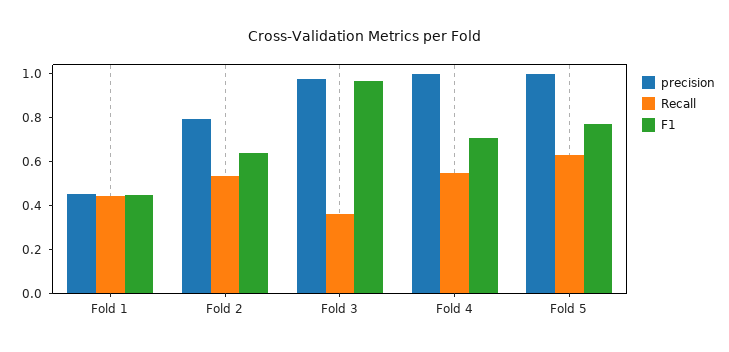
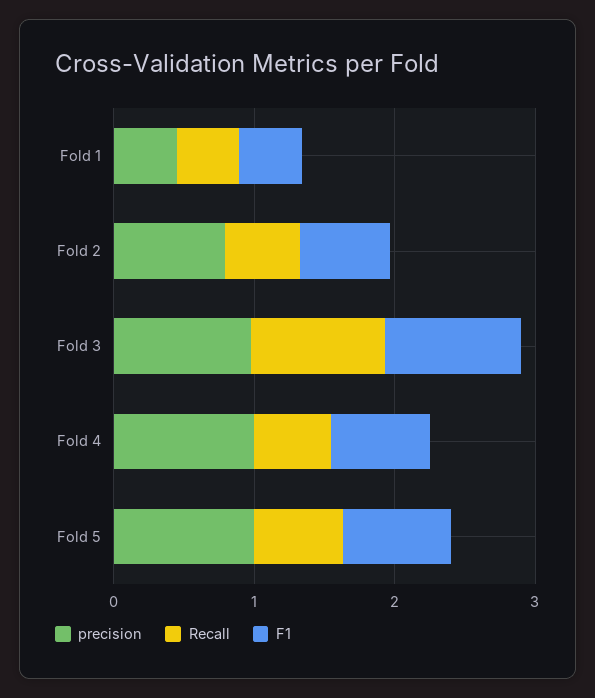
Recall, Fold 3: 0.35 -> 1

